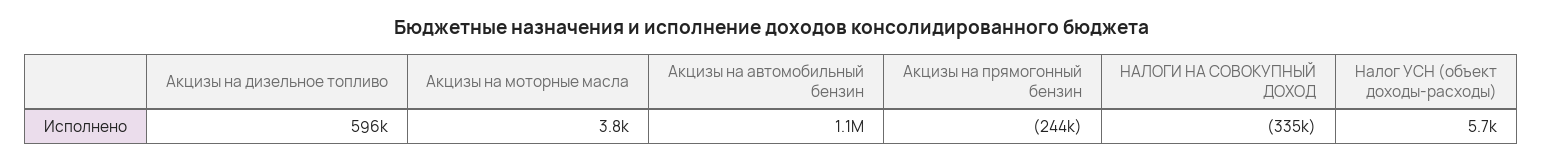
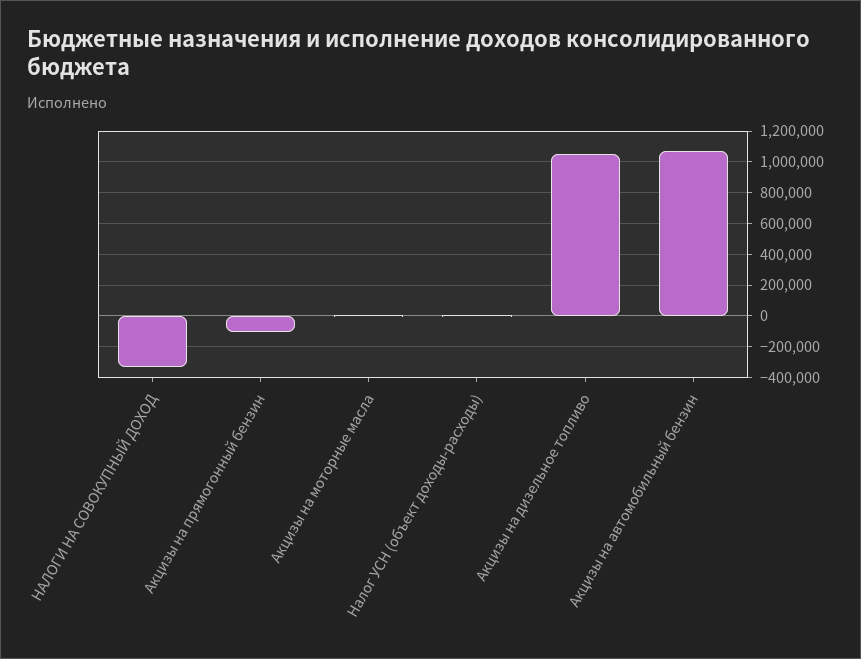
Акцизы на дизельное топливо: 596000 -> 1050000
Акцизы на прямогонный бензин: -244000 -> -100000

